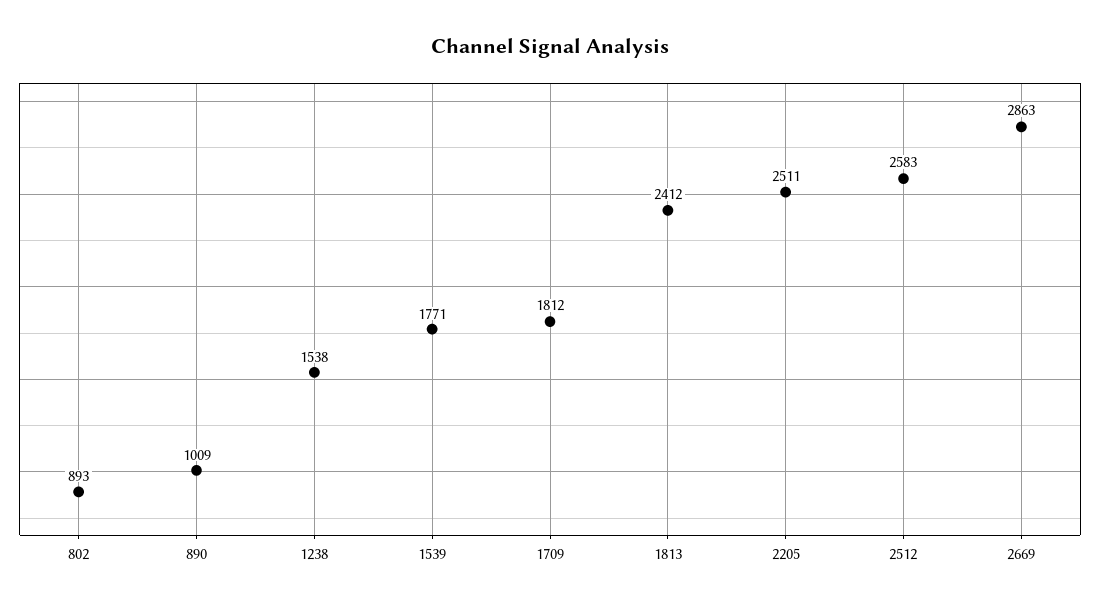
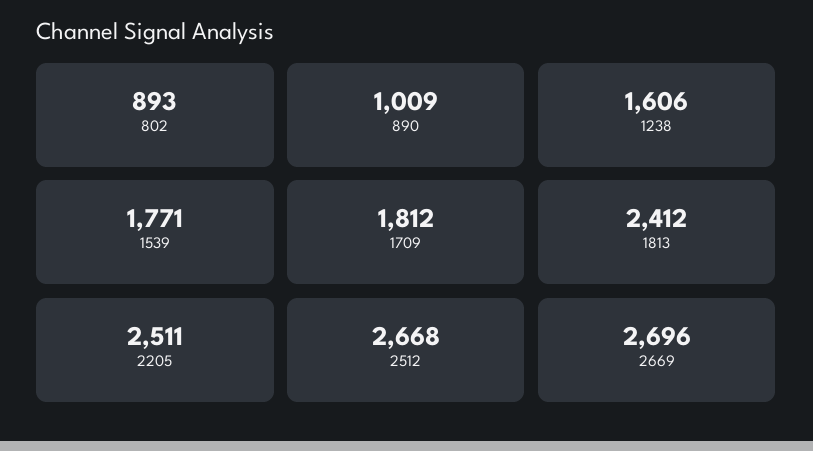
1238: 1538 -> 1606
2512: 2583 -> 2668
2669: 2863 -> 2696

